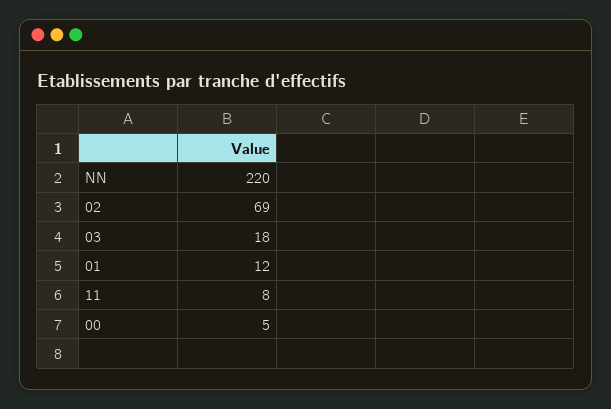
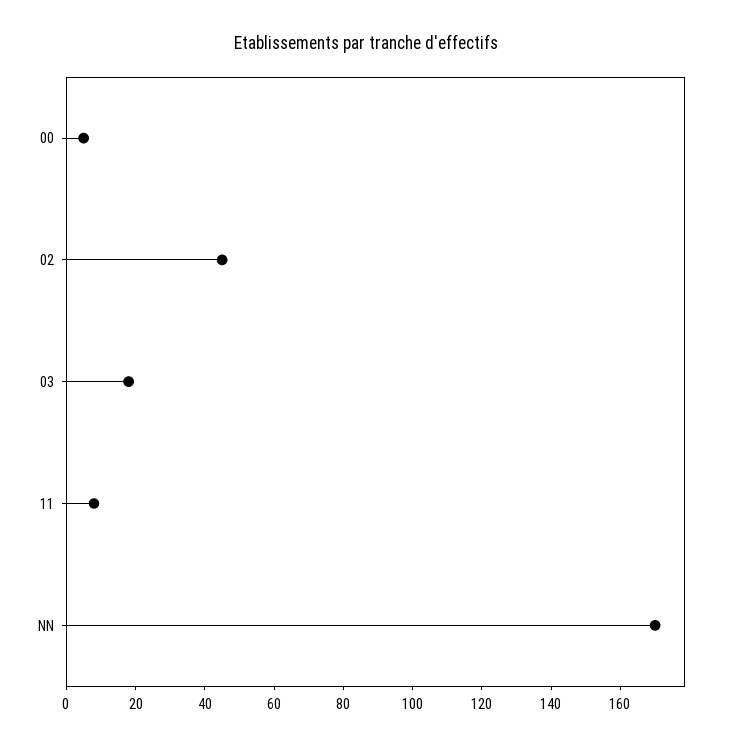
NN: 220 -> 170
02: 69 -> 45
01: 12 -> none

